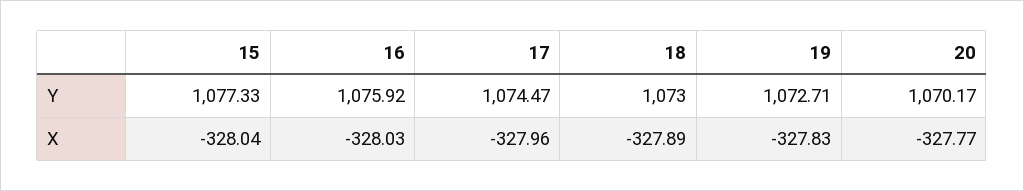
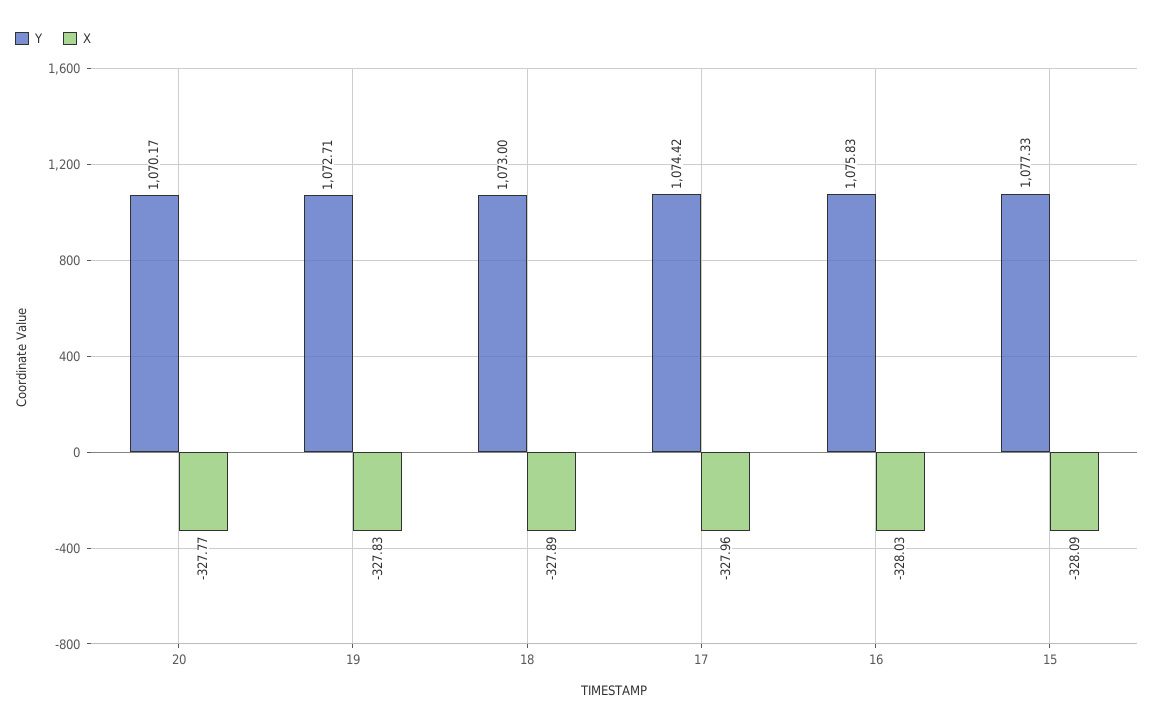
Y, 16: 1075.92 -> 1075.83
Y, 17: 1074.47 -> 1074.42
X, 15: -328.04 -> -328.09

